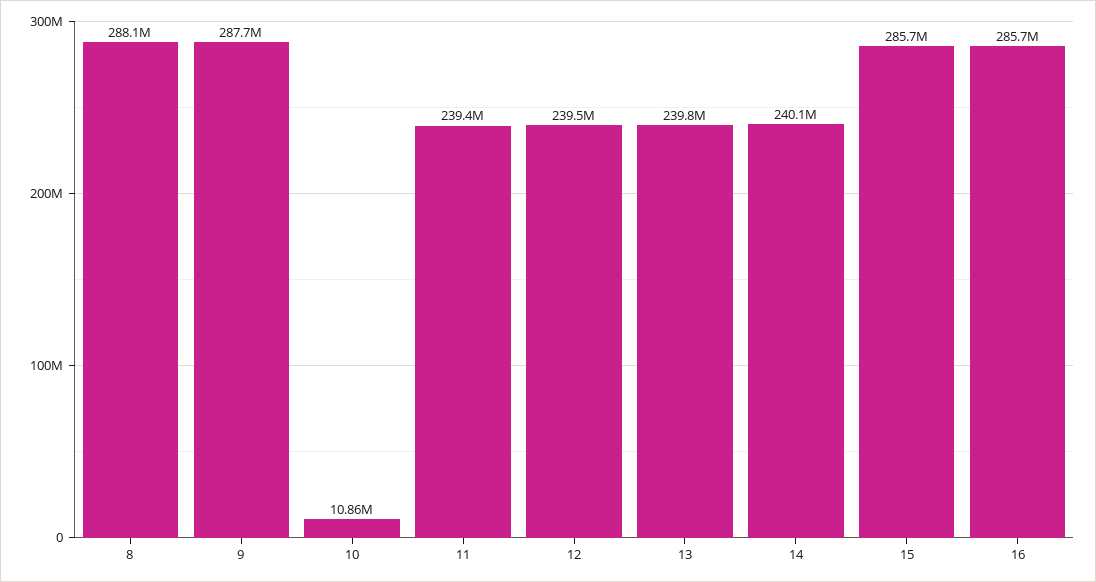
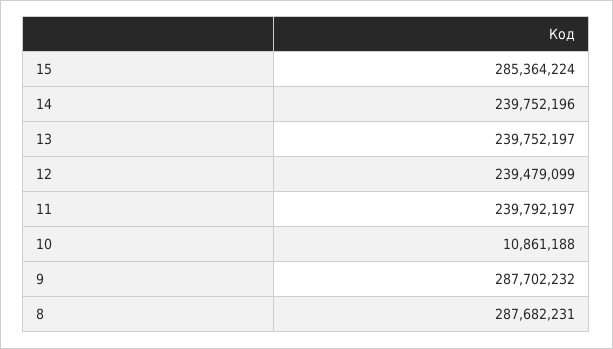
8: 288100000 -> 287682231
11: 239400000 -> 239792197
14: 240100000 -> 239752196
15: 285700000 -> 285364224
16: 285700000 -> none

